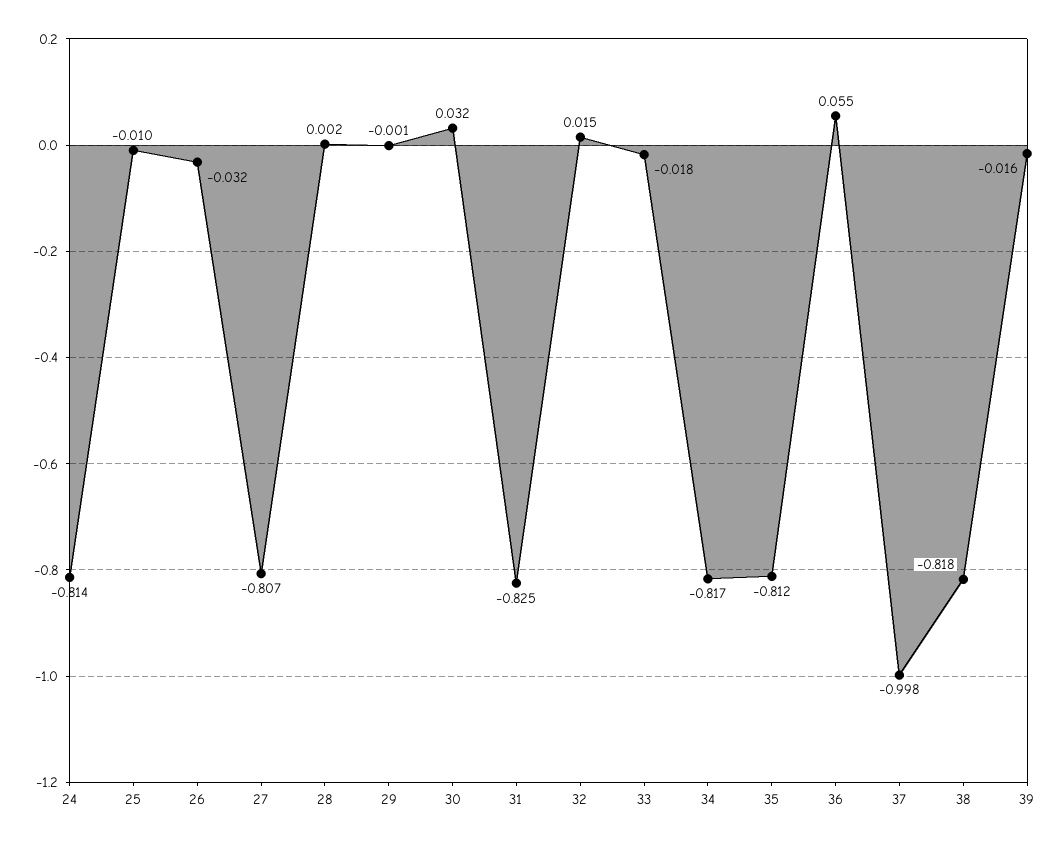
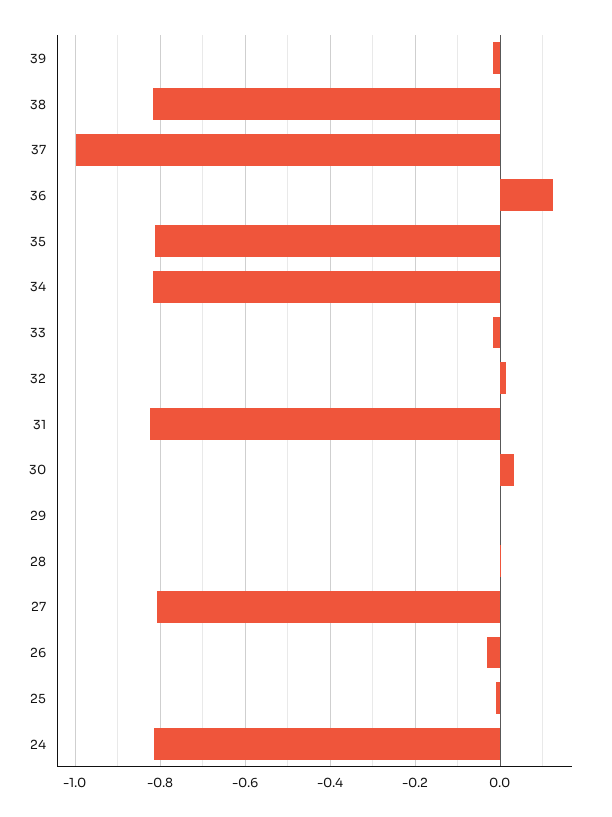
36: 0.055 -> 0.12

